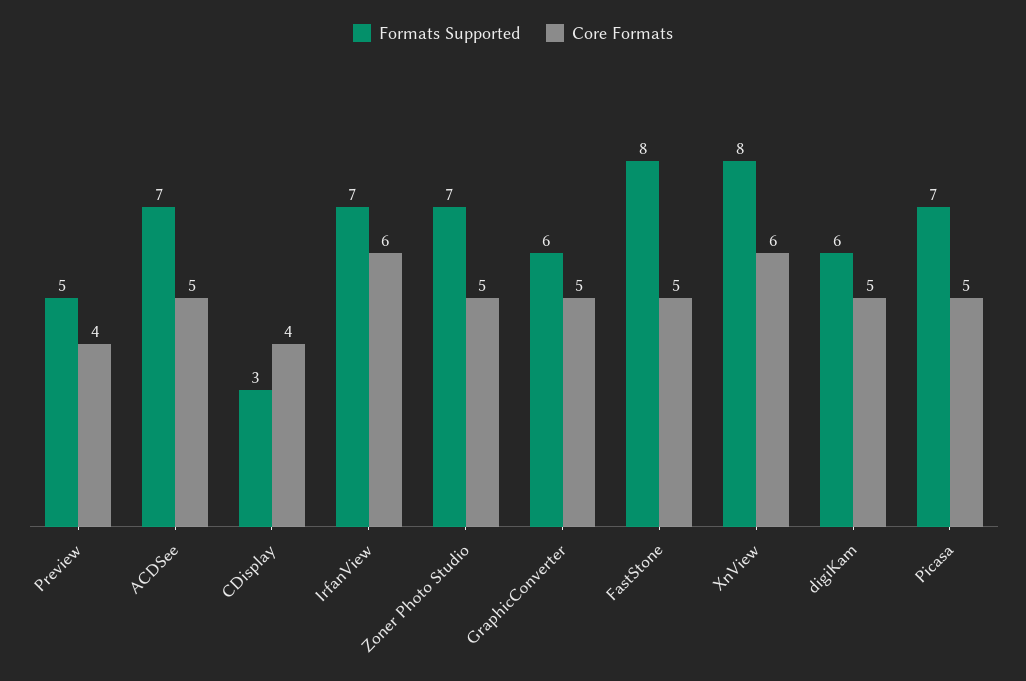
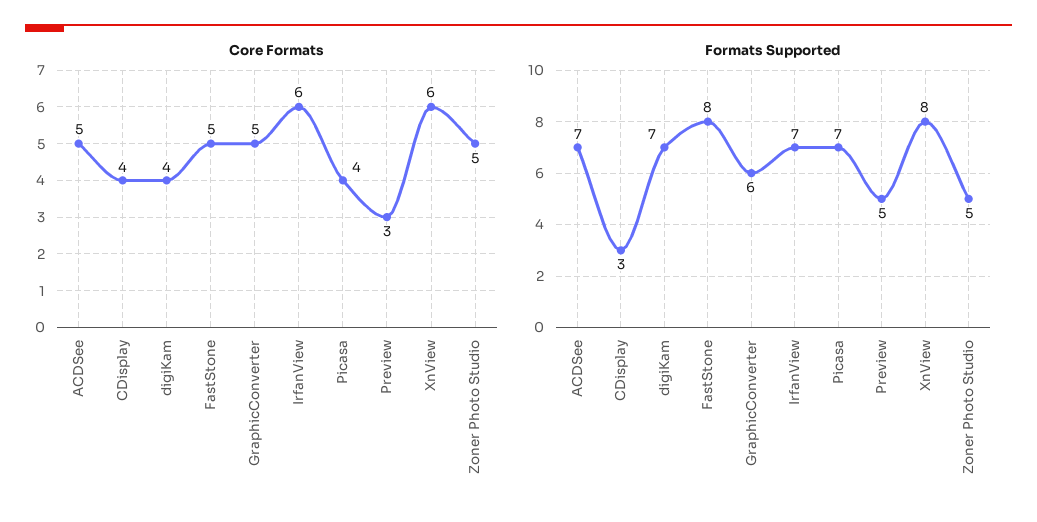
Core Formats, Preview: 4 -> 3
Formats Supported, Zoner Photo Studio: 7 -> 5
Formats Supported, digiKam: 6 -> 7
Core Formats, digiKam: 5 -> 4
Core Formats, Picasa: 5 -> 4

